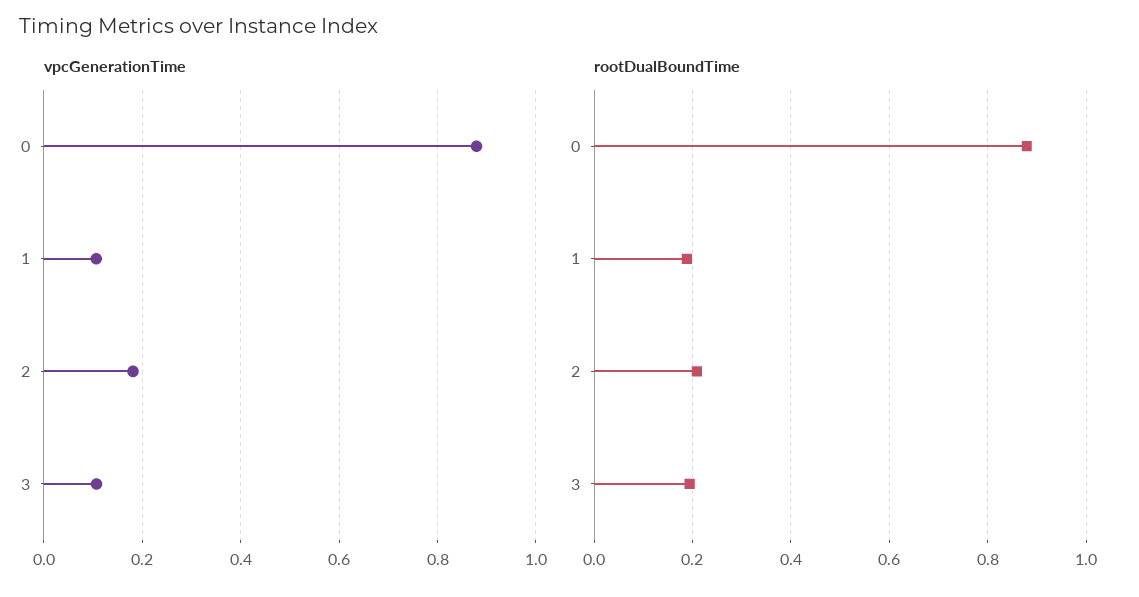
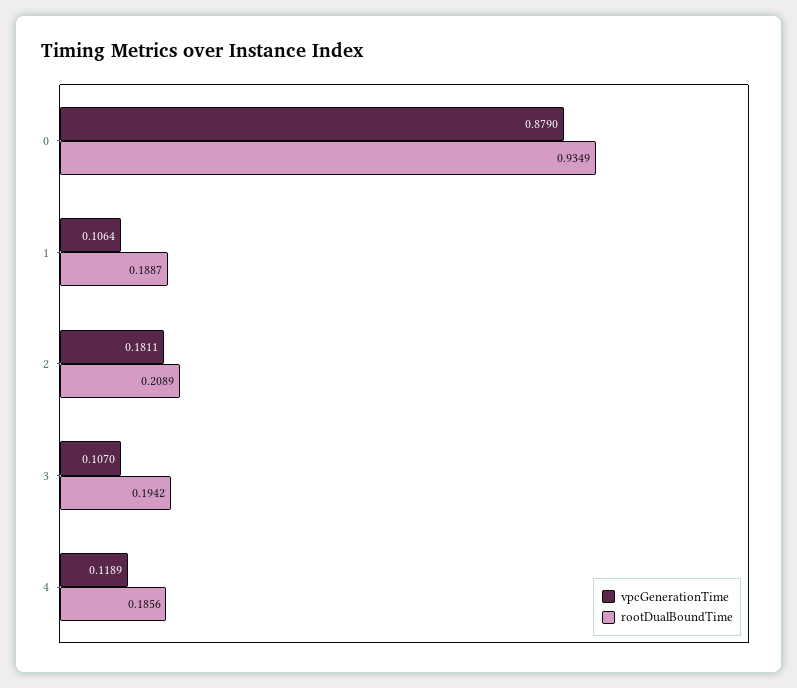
rootDualBoundTime, 0: 0.88 -> 0.9349
vpcGenerationTime, 4: none -> 0.1189
rootDualBoundTime, 4: none -> 0.1856

